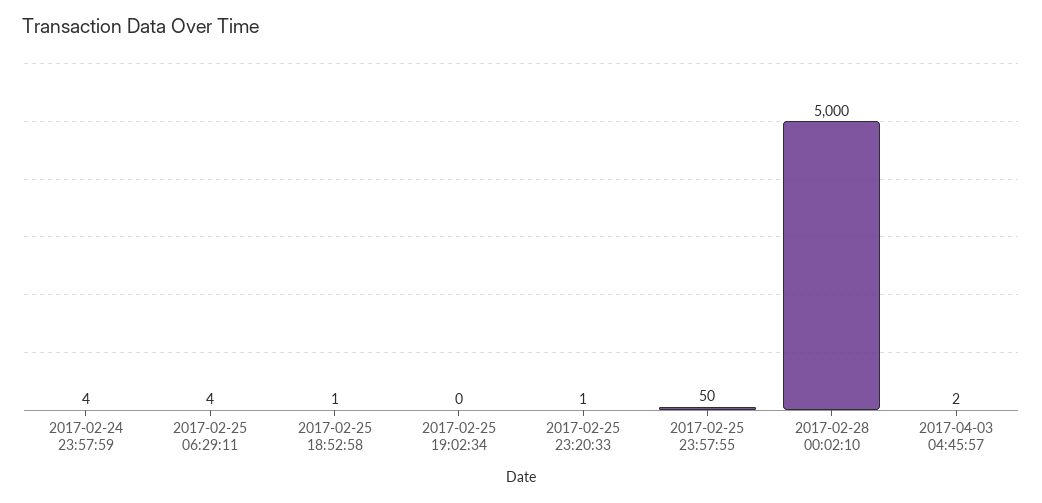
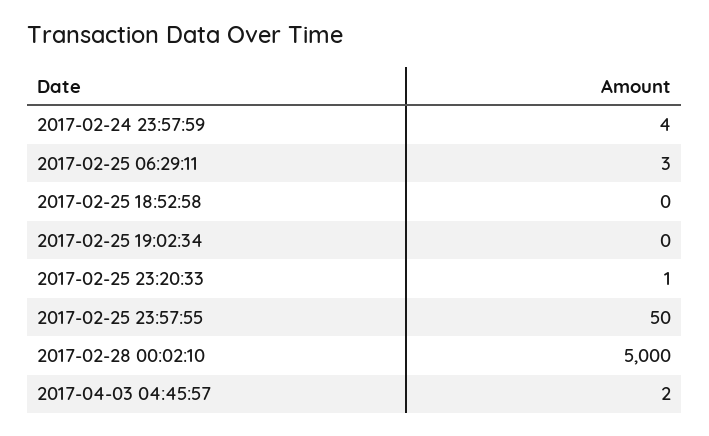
2017-02-25 06:29:11: 4 -> 3
2017-02-25 18:52:58: 1 -> 0

